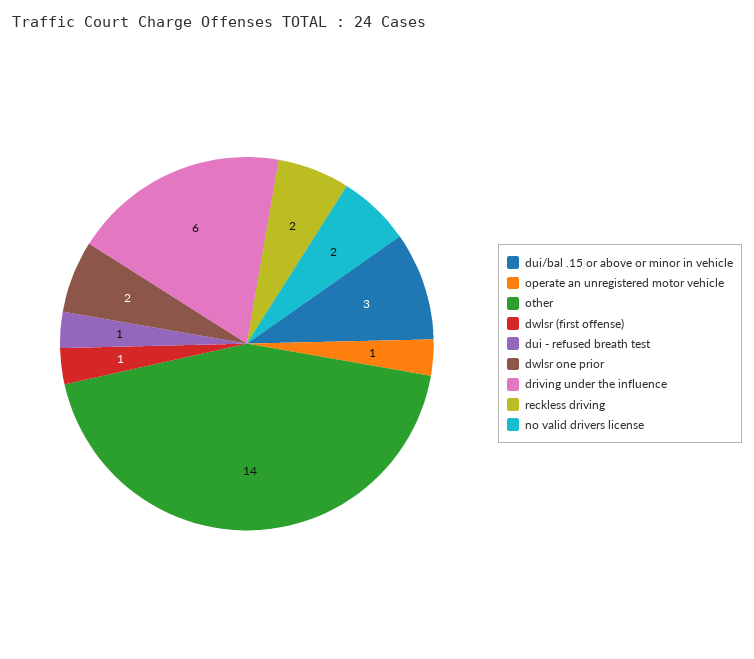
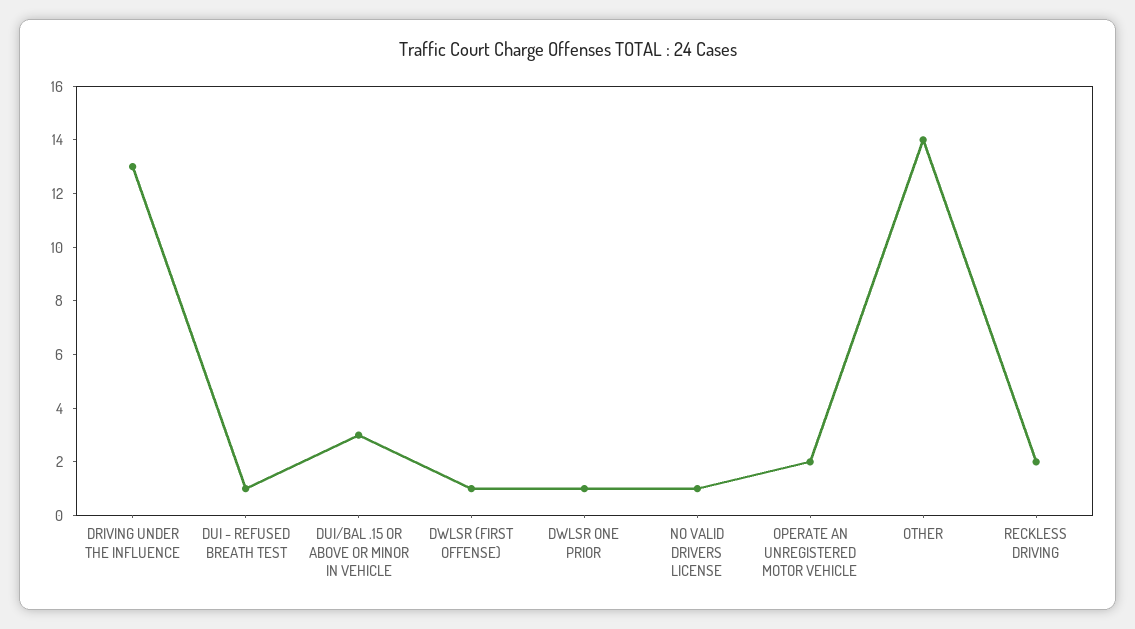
operate an unregistered motor vehicle: 1 -> 2
dwlsr one prior: 2 -> 1
driving under the influence: 6 -> 13
no valid drivers license: 2 -> 1

